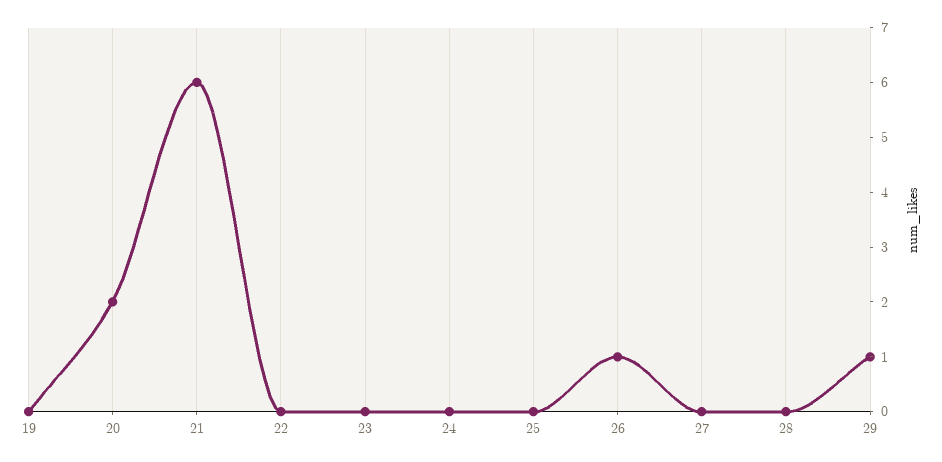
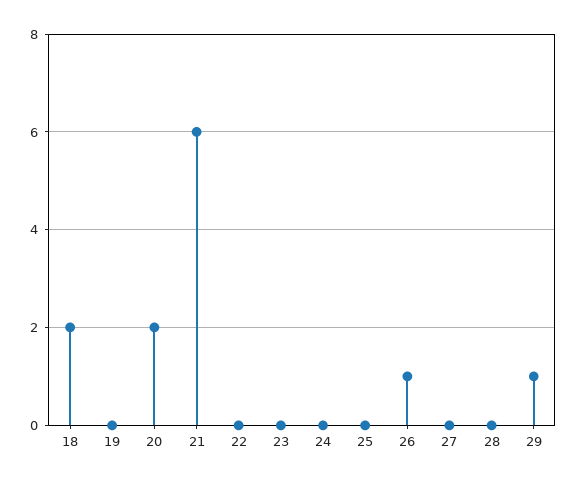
18: none -> 2

